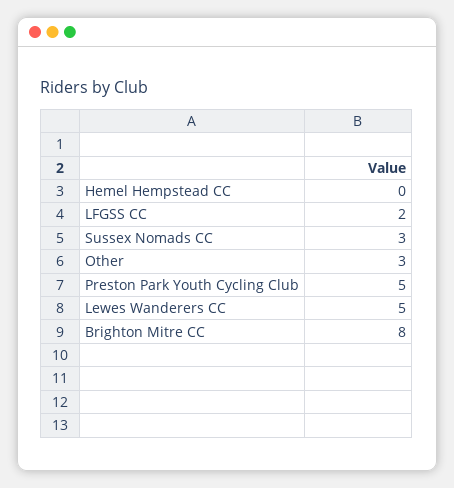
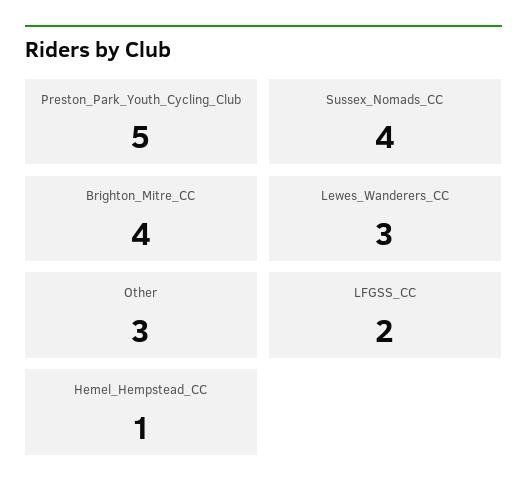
Hemel Hempstead CC: 0 -> 1
Sussex Nomads CC: 3 -> 4
Lewes Wanderers CC: 5 -> 3
Brighton Mitre CC: 8 -> 4

